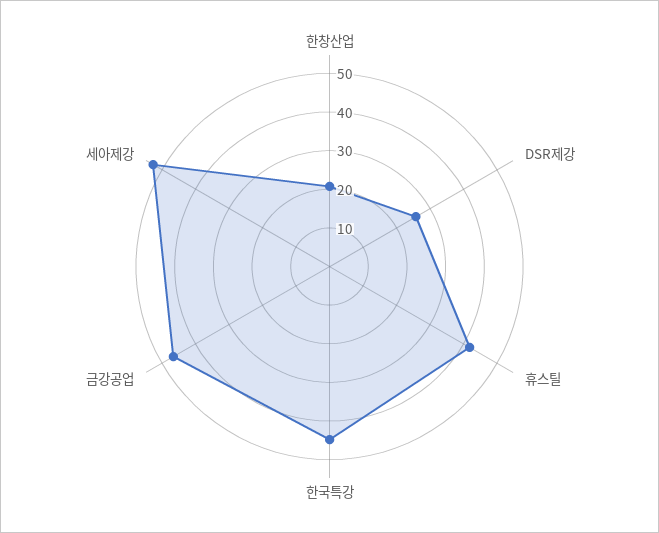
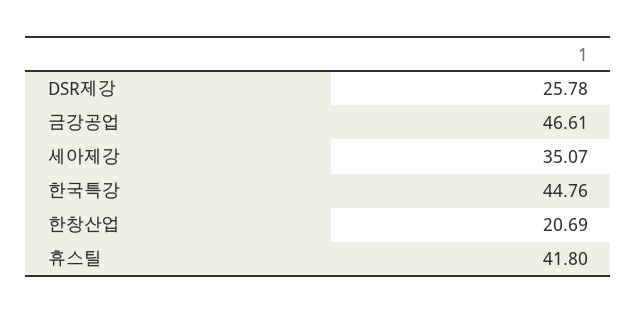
세아제강: 52.5 -> 35.07

